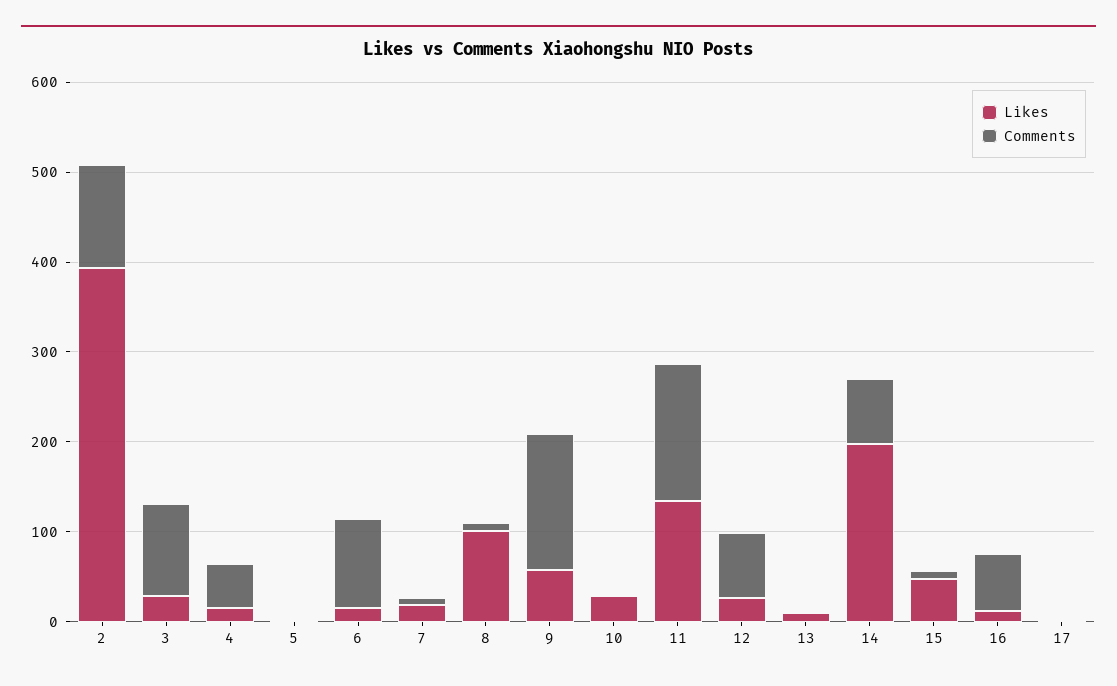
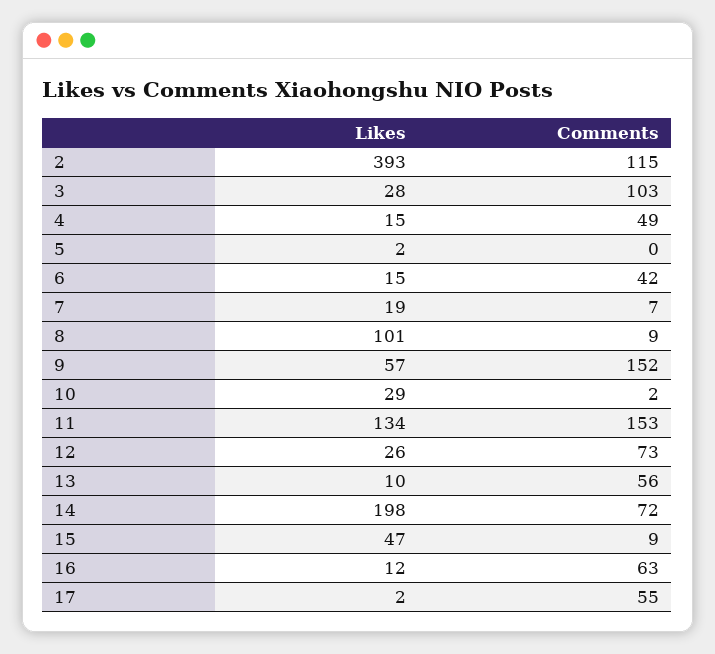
Comments, 6: 100 -> 42
Comments, 13: 0 -> 56
Comments, 17: 0 -> 55

